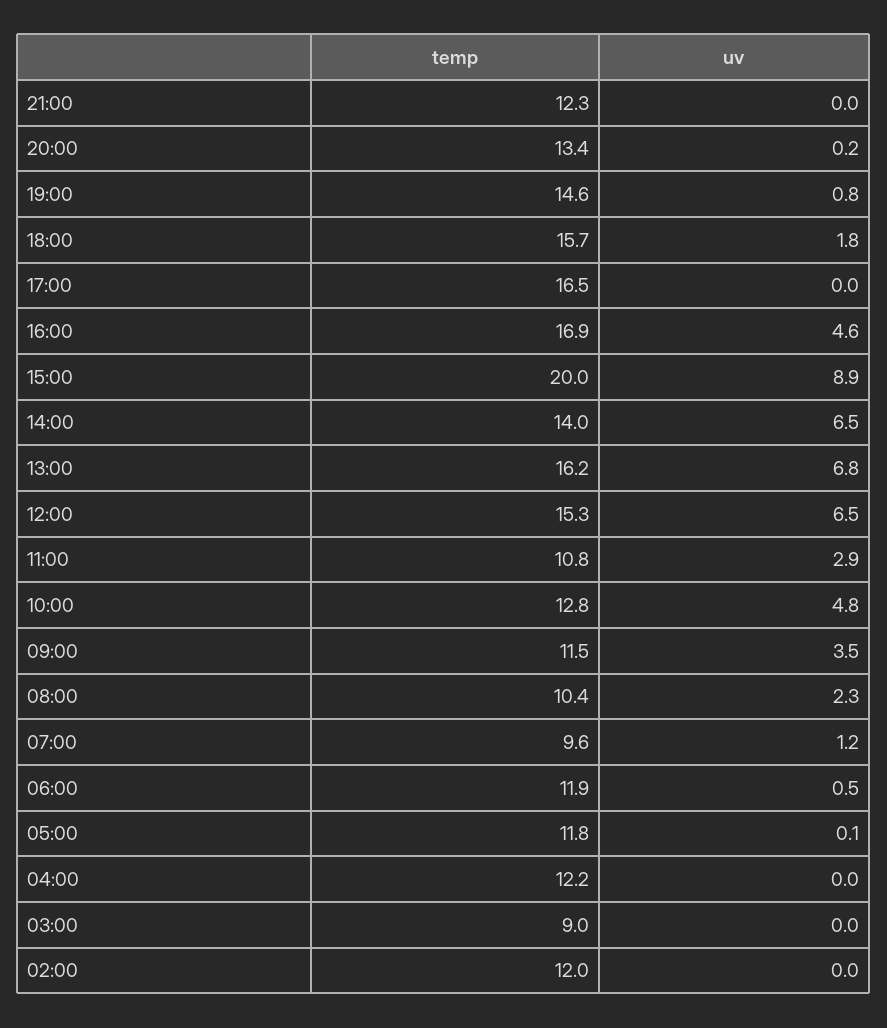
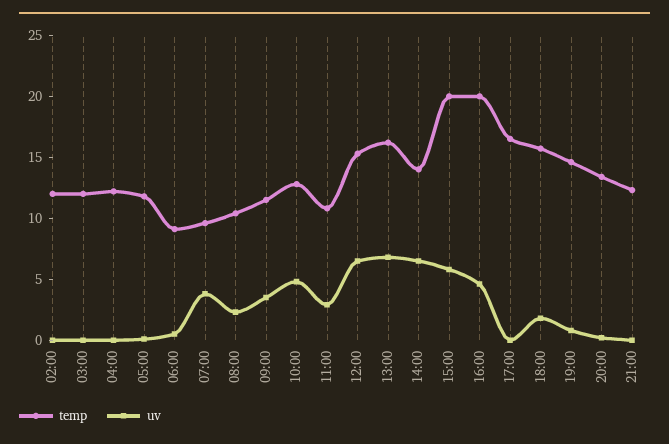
temp, 16:00: 16.9 -> 20
uv, 15:00: 8.9 -> 6
uv, 07:00: 1.2 -> 4
temp, 06:00: 11.9 -> 9
temp, 03:00: 9 -> 12

